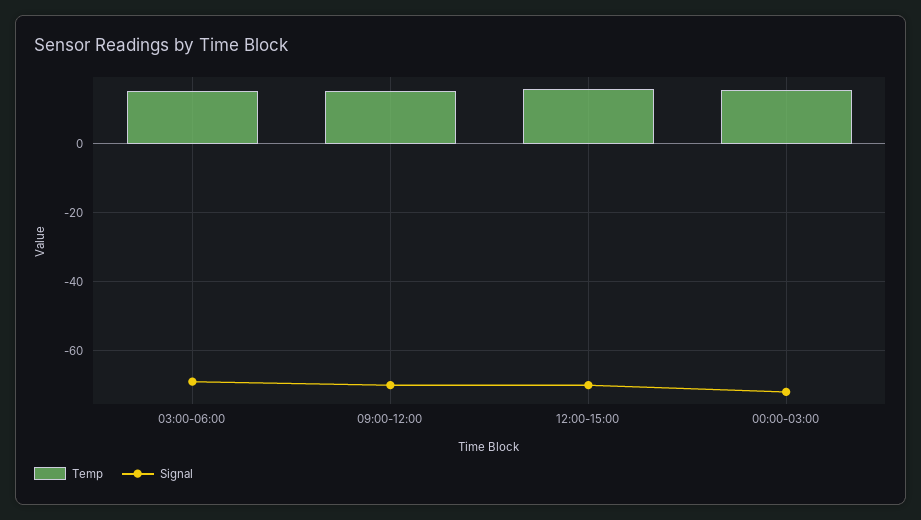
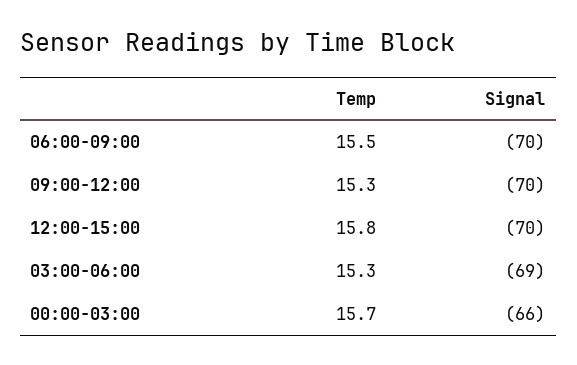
Signal, 00:00-03:00: -72 -> -66
Temp, 06:00-09:00: none -> 15.5
Signal, 06:00-09:00: none -> -70

